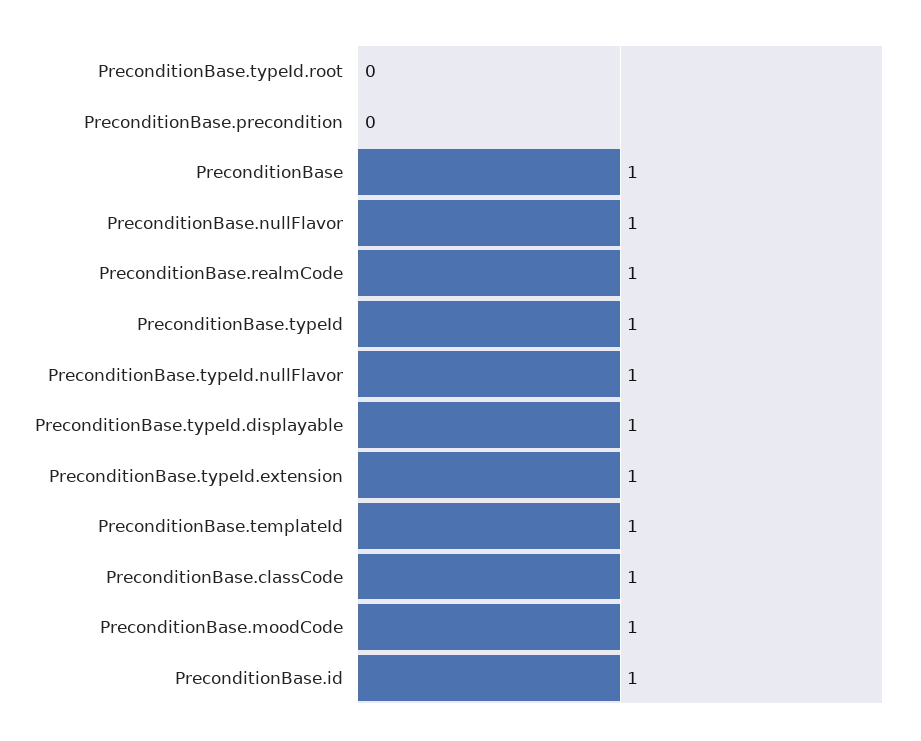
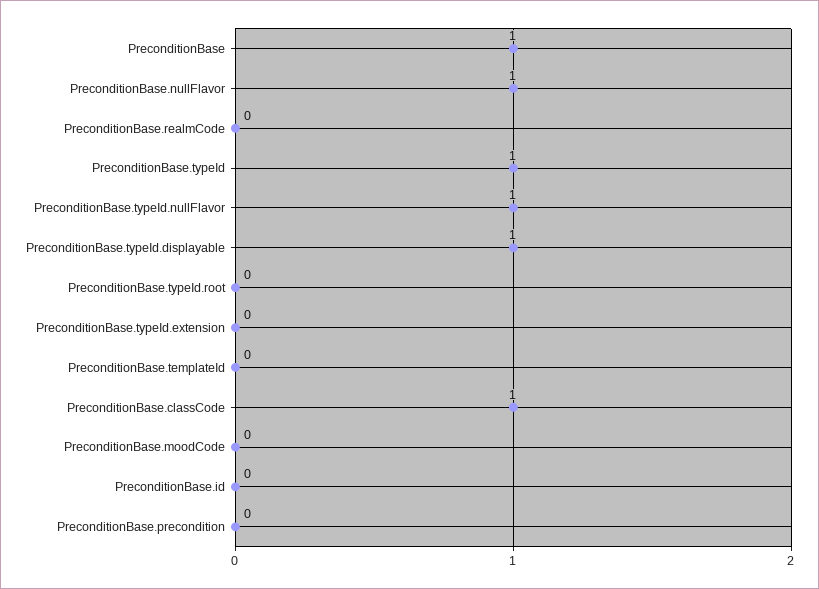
PreconditionBase.realmCode: 1 -> 0
PreconditionBase.typeId.extension: 1 -> 0
PreconditionBase.templateId: 1 -> 0
PreconditionBase.moodCode: 1 -> 0
PreconditionBase.id: 1 -> 0

